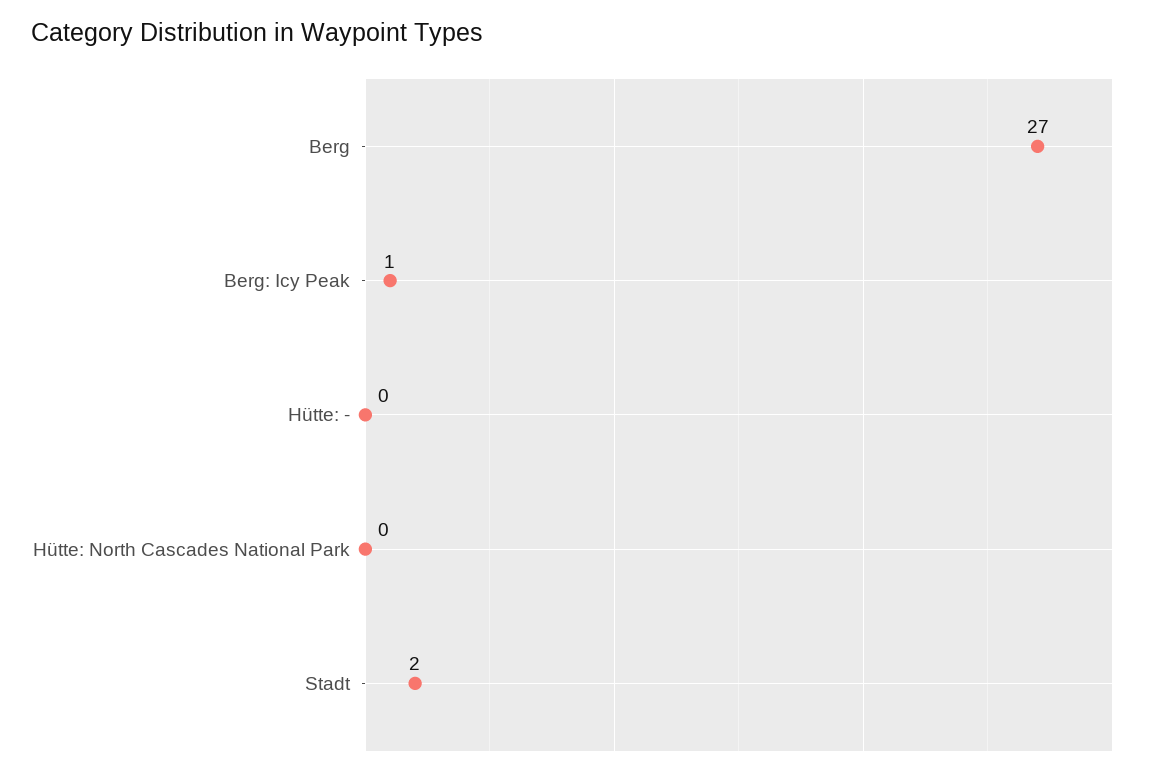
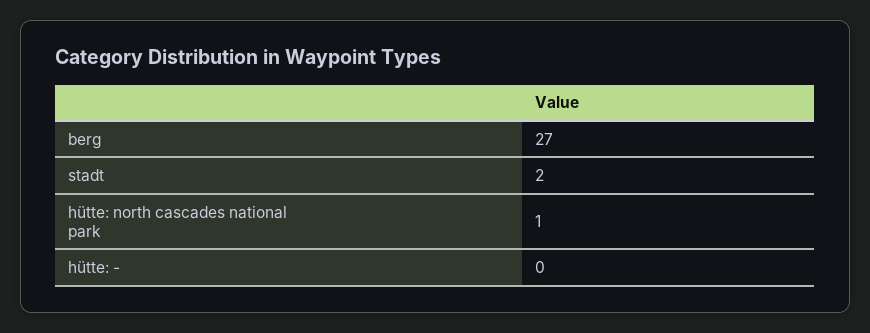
Berg: Icy Peak: 1 -> none
Hütte: North Cascades National Park: 0 -> 1

